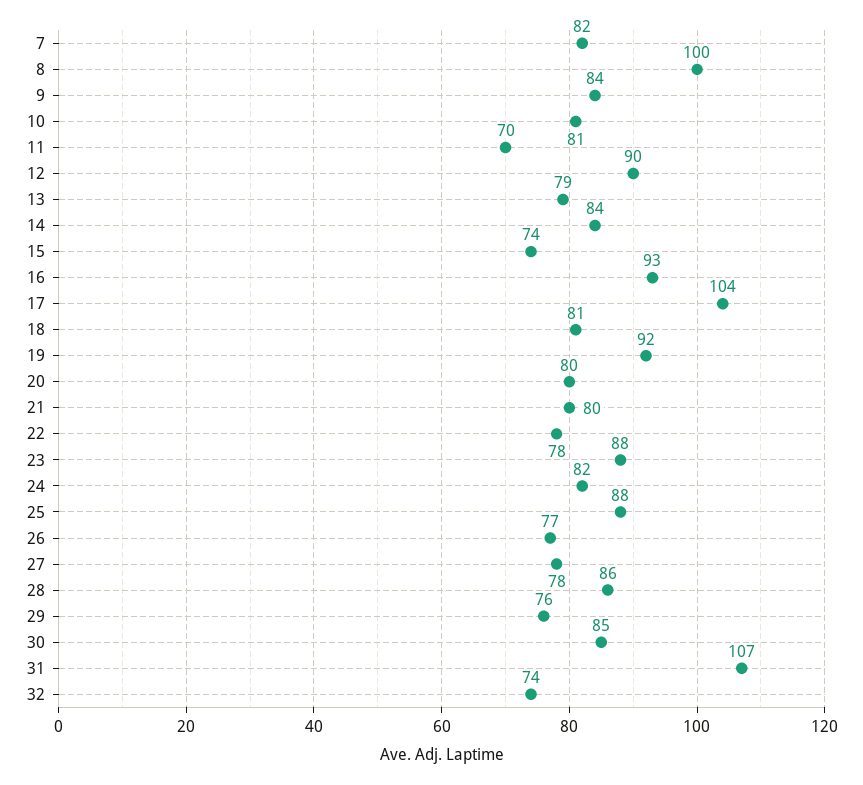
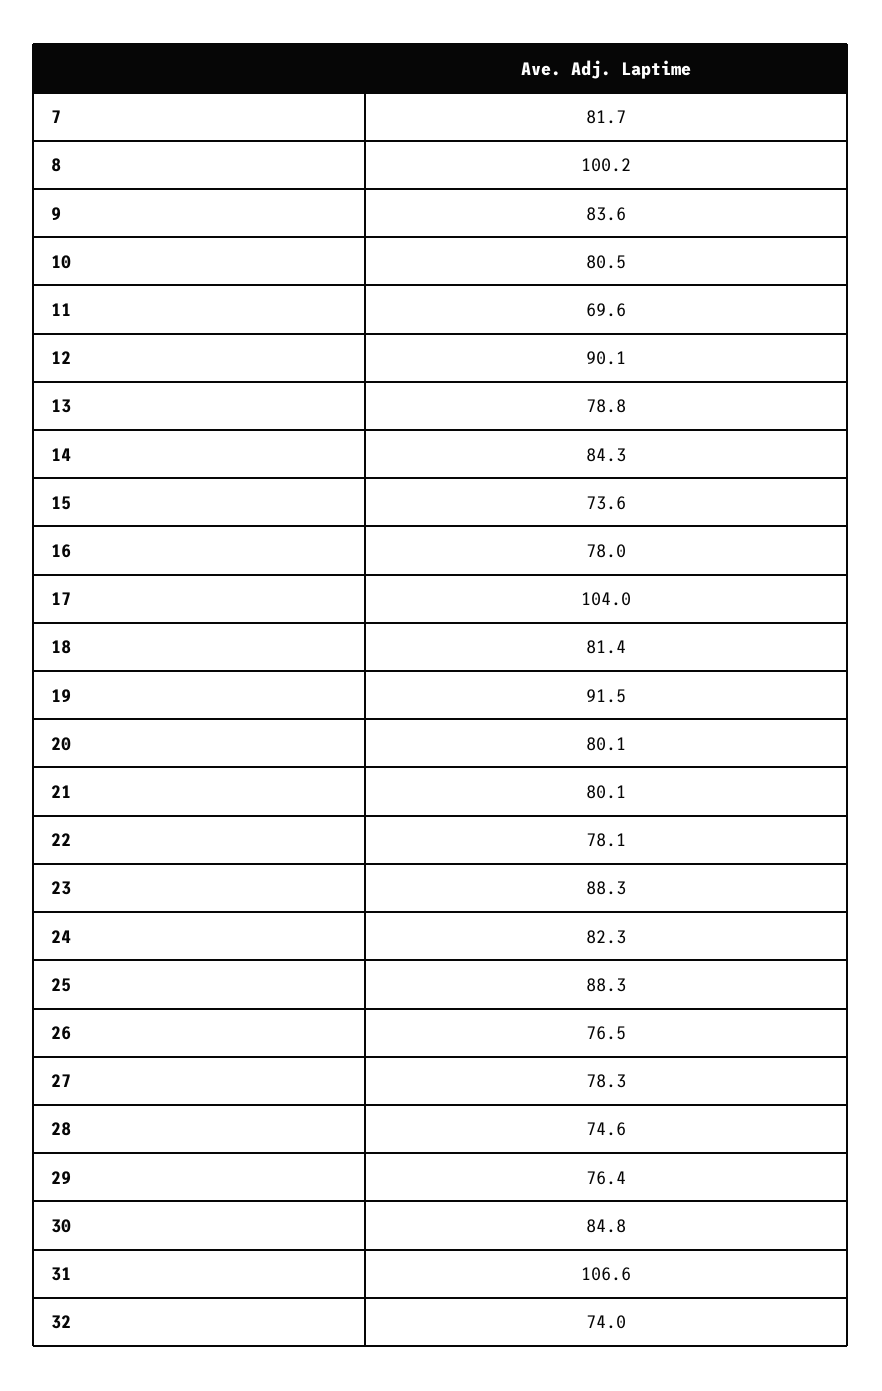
16: 93 -> 78
28: 86 -> 74.6

